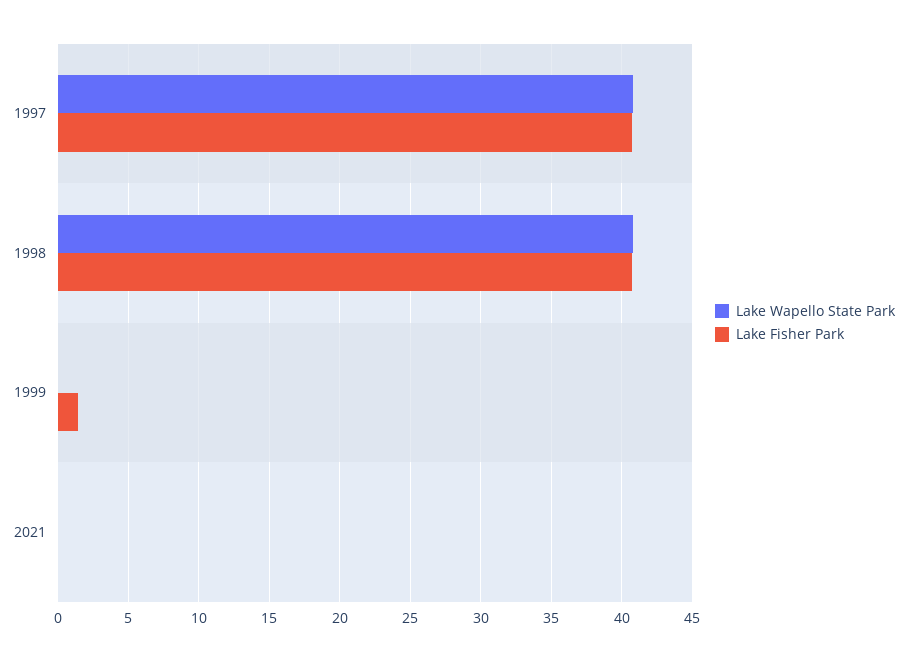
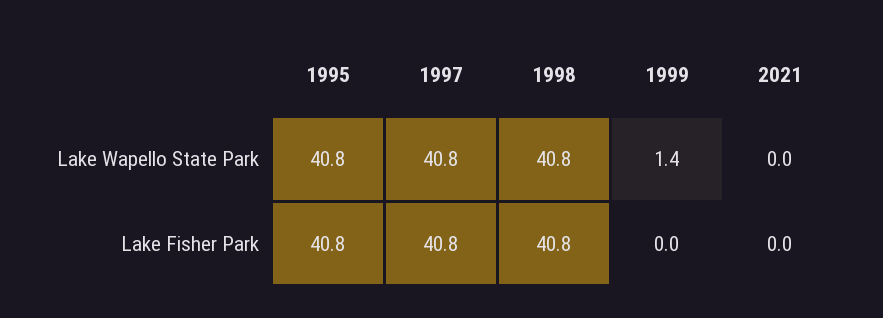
Lake Wapello State Park, 1999: 0 -> 1.4
Lake Fisher Park, 1999: 1.5 -> 0
Lake Wapello State Park, 1995: none -> 40.8
Lake Fisher Park, 1995: none -> 40.8

